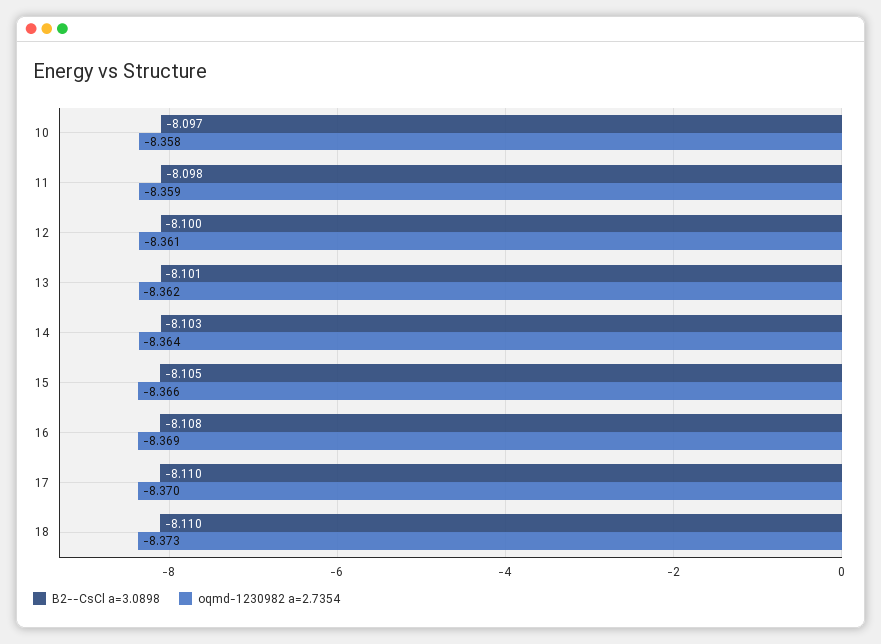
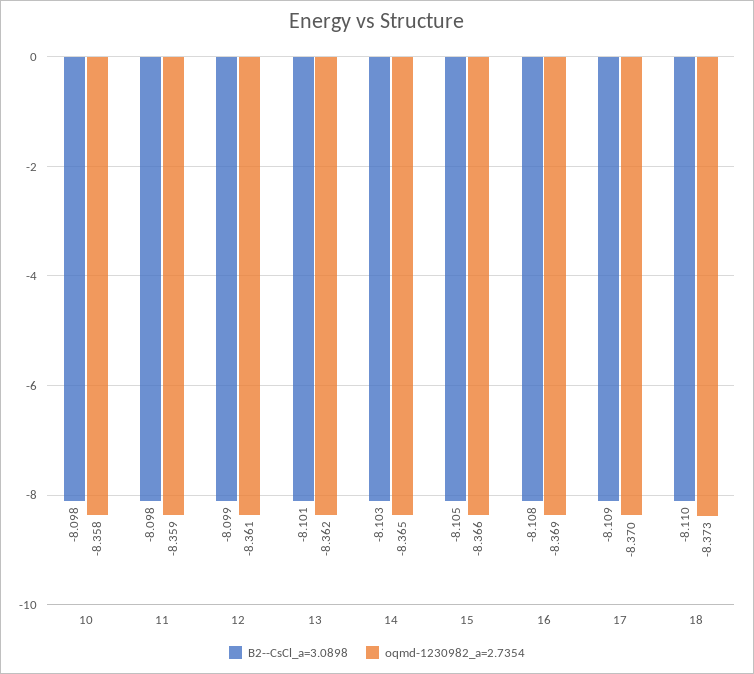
B2--CsCl a=3.0898, 10: -8.097 -> -8.098
B2--CsCl a=3.0898, 12: -8.1 -> -8.099
oqmd-1230982 a=2.7354, 14: -8.364 -> -8.365
B2--CsCl a=3.0898, 17: -8.11 -> -8.109

